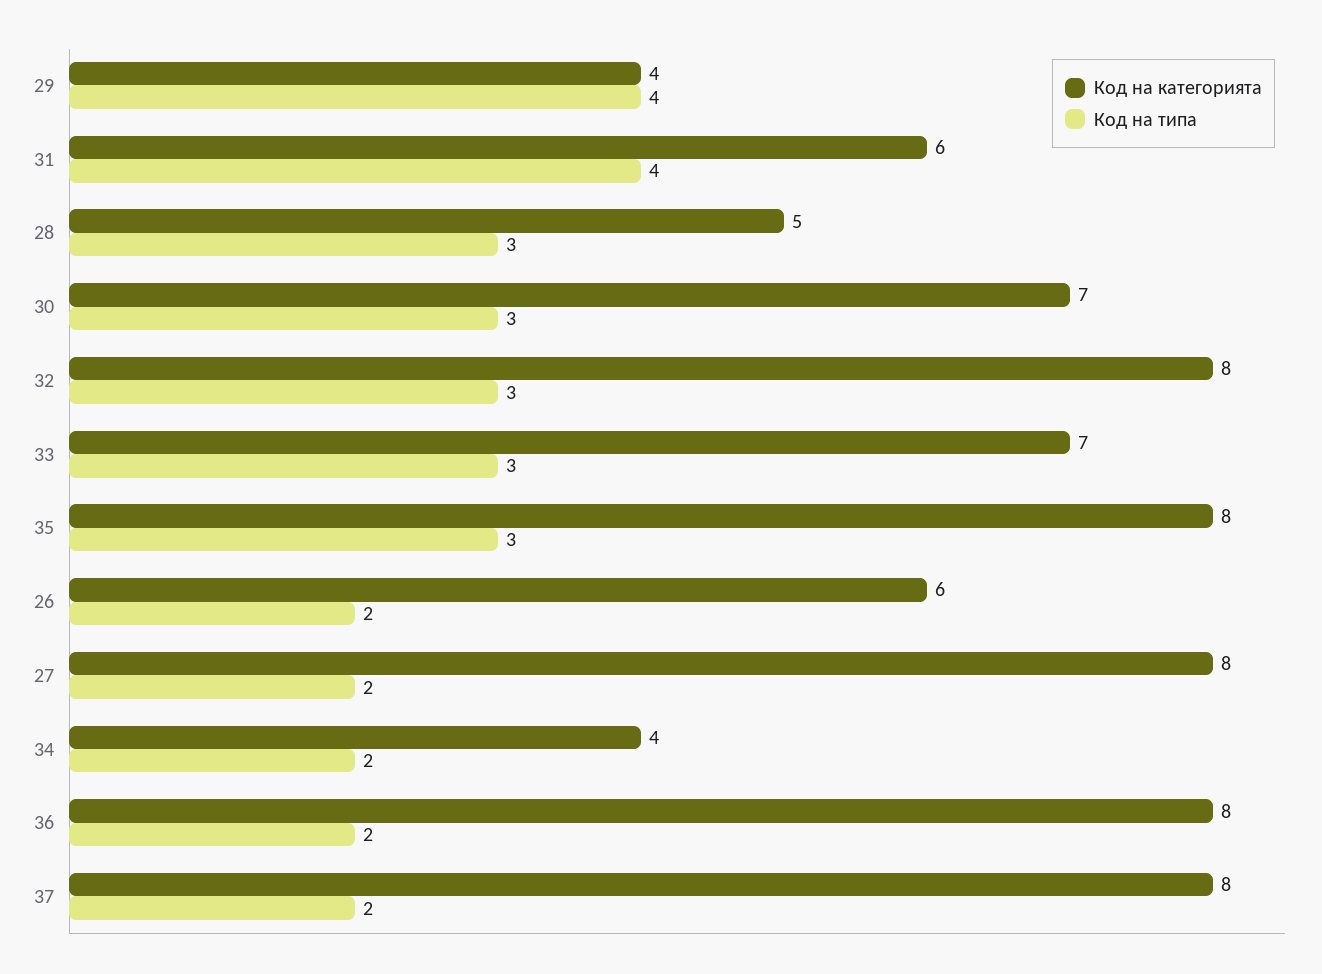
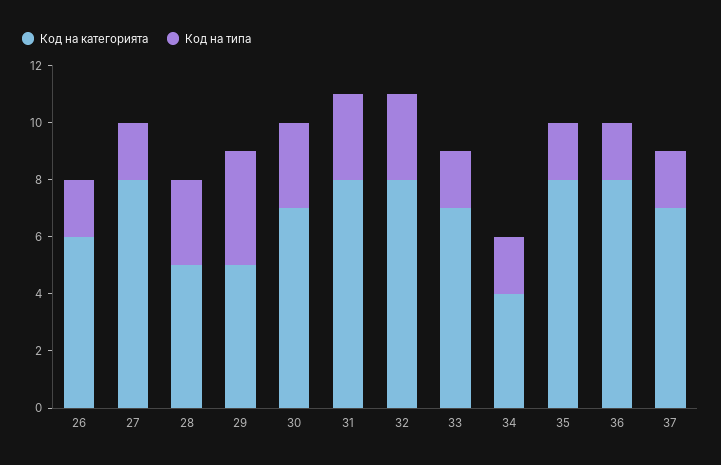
Код на категорията, 29: 4 -> 5
Код на категорията, 31: 6 -> 8
Код на типа, 31: 4 -> 3
Код на типа, 33: 3 -> 2
Код на типа, 35: 3 -> 2
Код на категорията, 37: 8 -> 7

